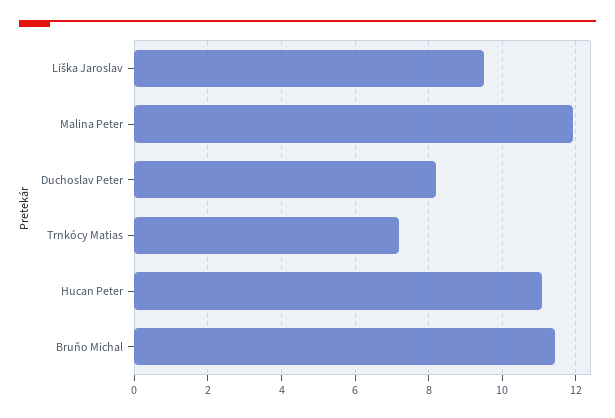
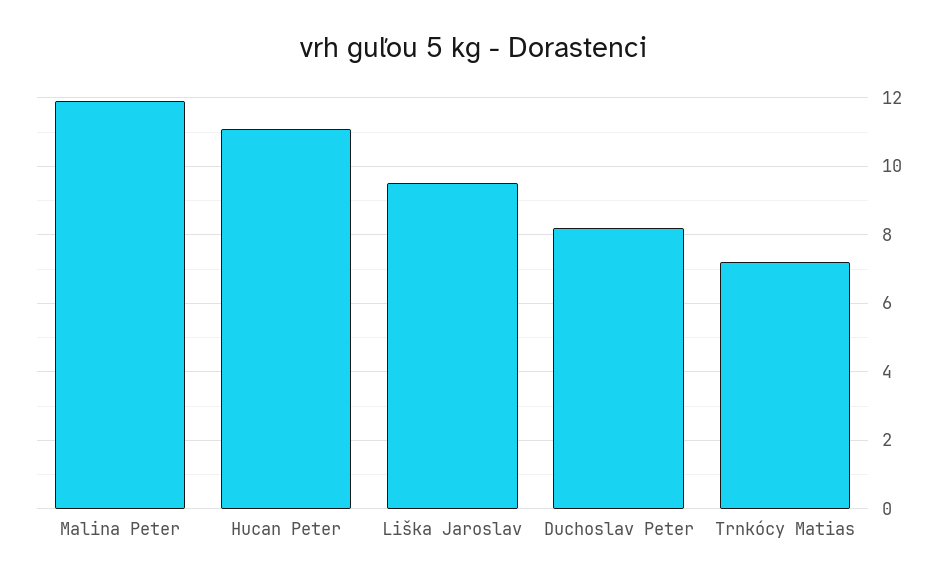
Bruňo Michal: 11.4 -> none

